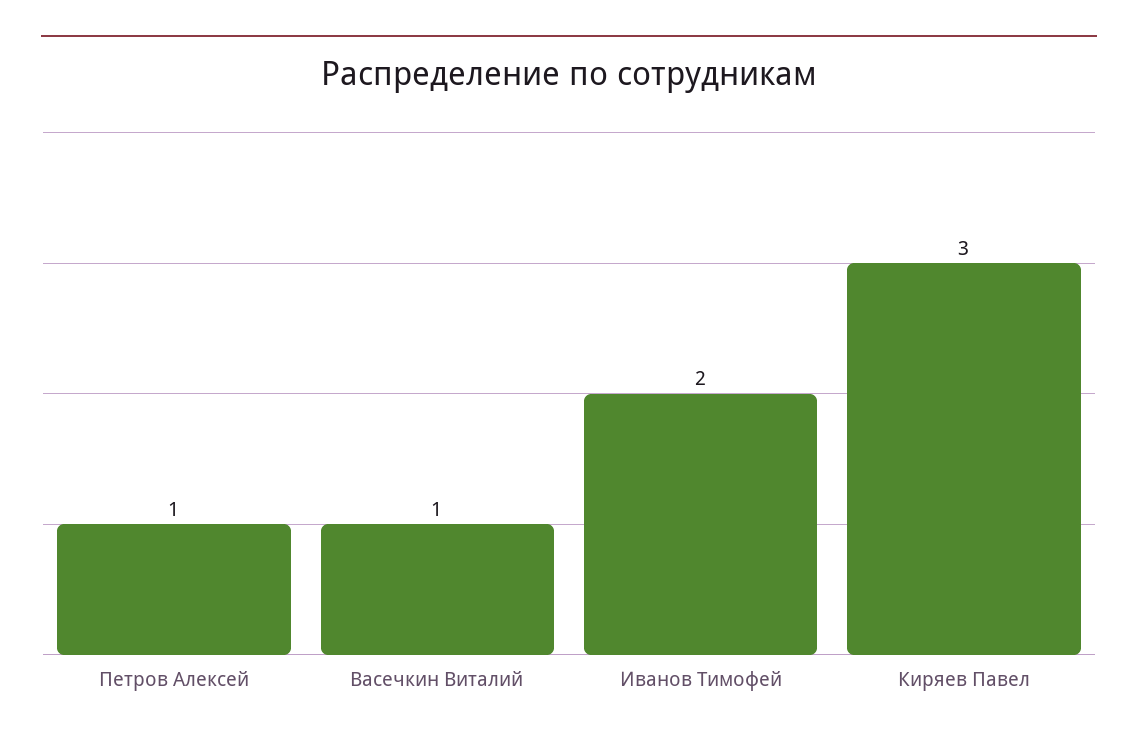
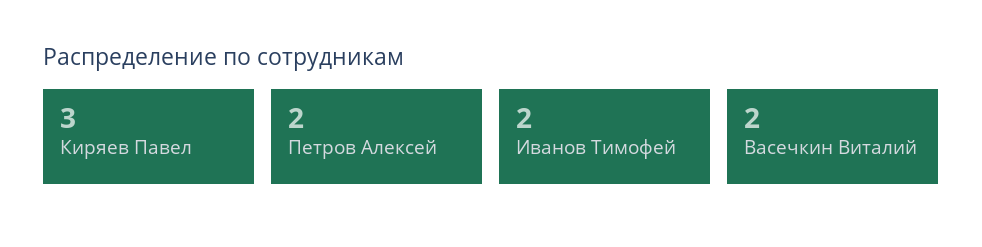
Петров Алексей: 1 -> 2
Васечкин Виталий: 1 -> 2

